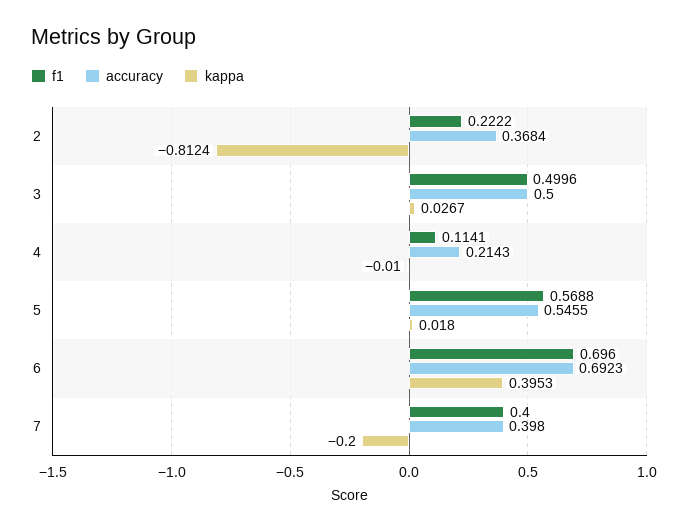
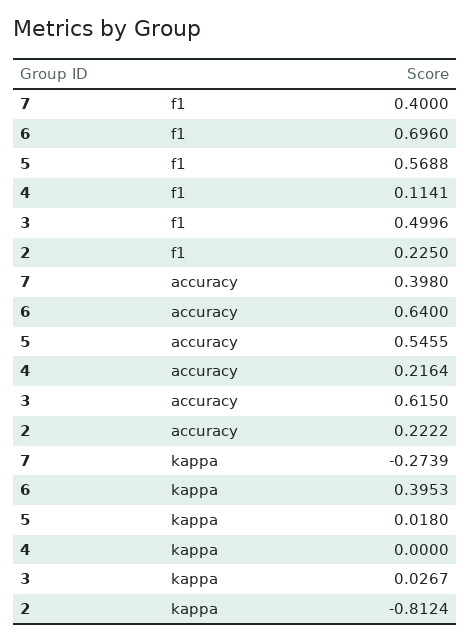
f1, 2: 0.2222 -> 0.225
accuracy, 2: 0.3684 -> 0.2222
accuracy, 3: 0.5 -> 0.615
accuracy, 4: 0.2143 -> 0.2164
kappa, 4: -0.01 -> 0
accuracy, 6: 0.6923 -> 0.64
kappa, 7: -0.2 -> -0.2739

